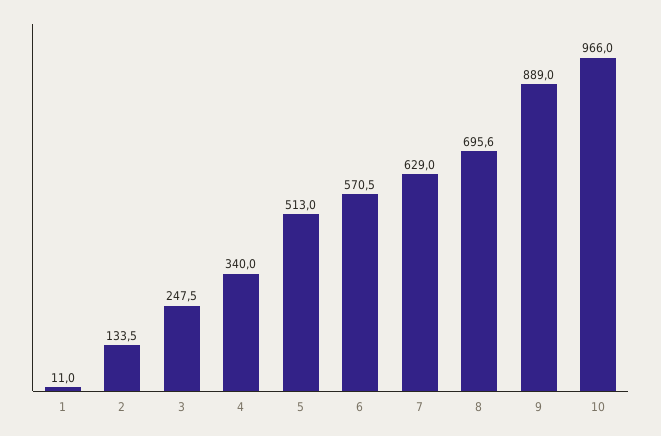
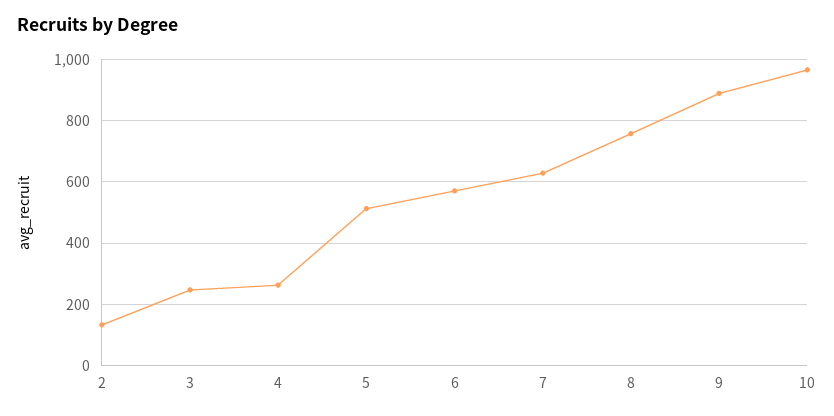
1: 11 -> none
4: 340 -> 260
8: 695.6 -> 760

